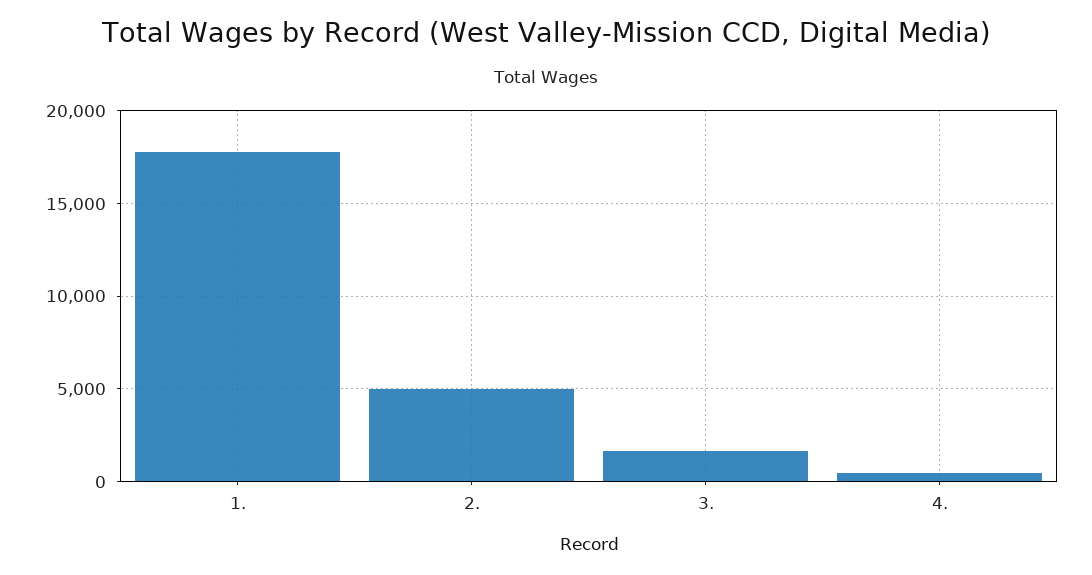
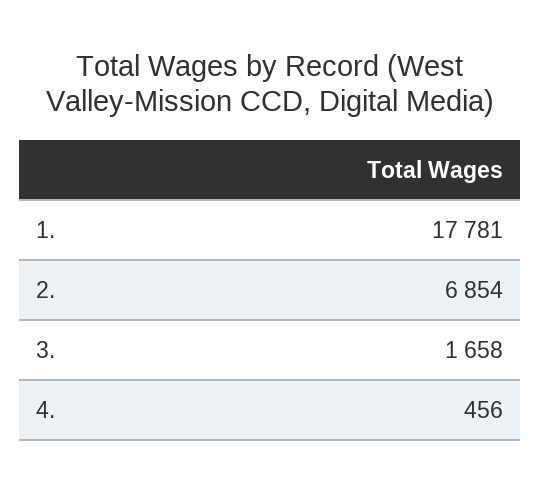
2.: 5000 -> 6854

